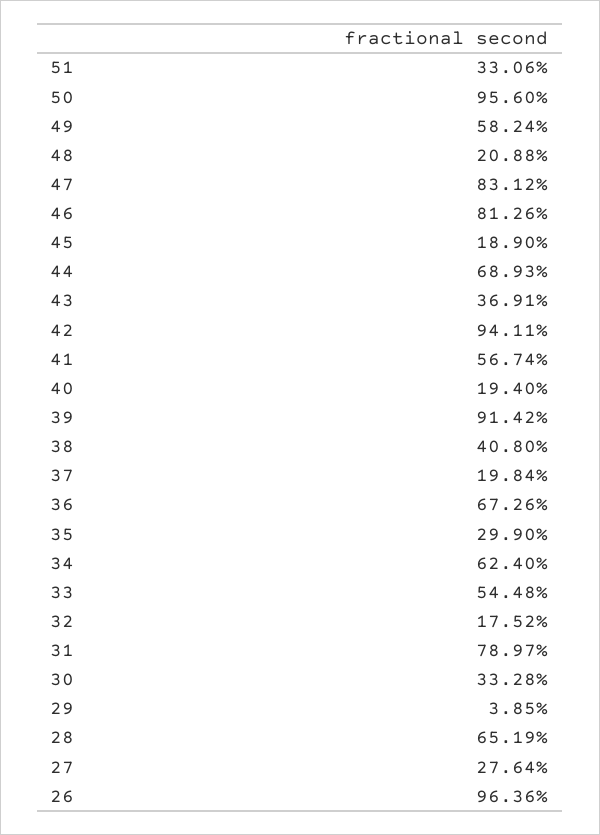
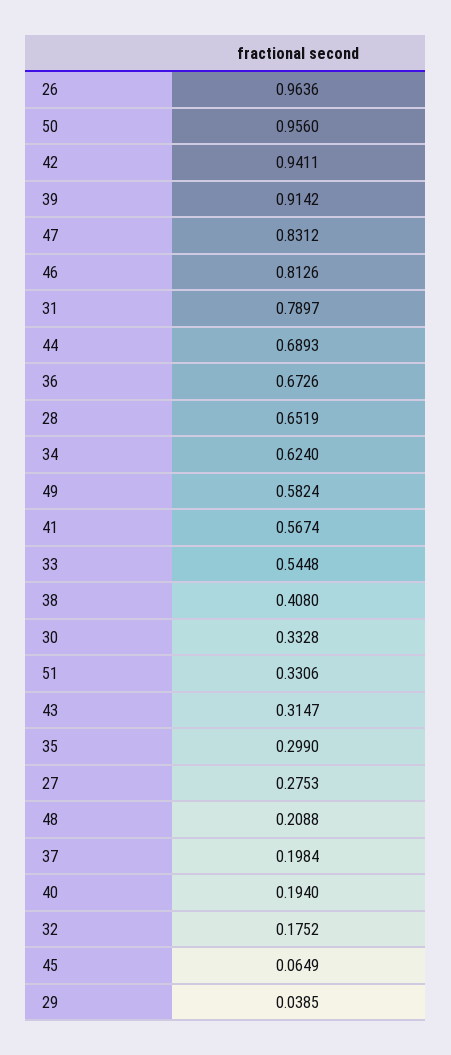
45: 0.189 -> 0.0649
43: 0.3691 -> 0.3147
27: 0.2764 -> 0.2753

